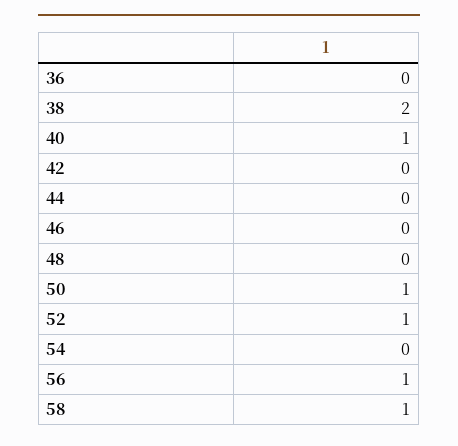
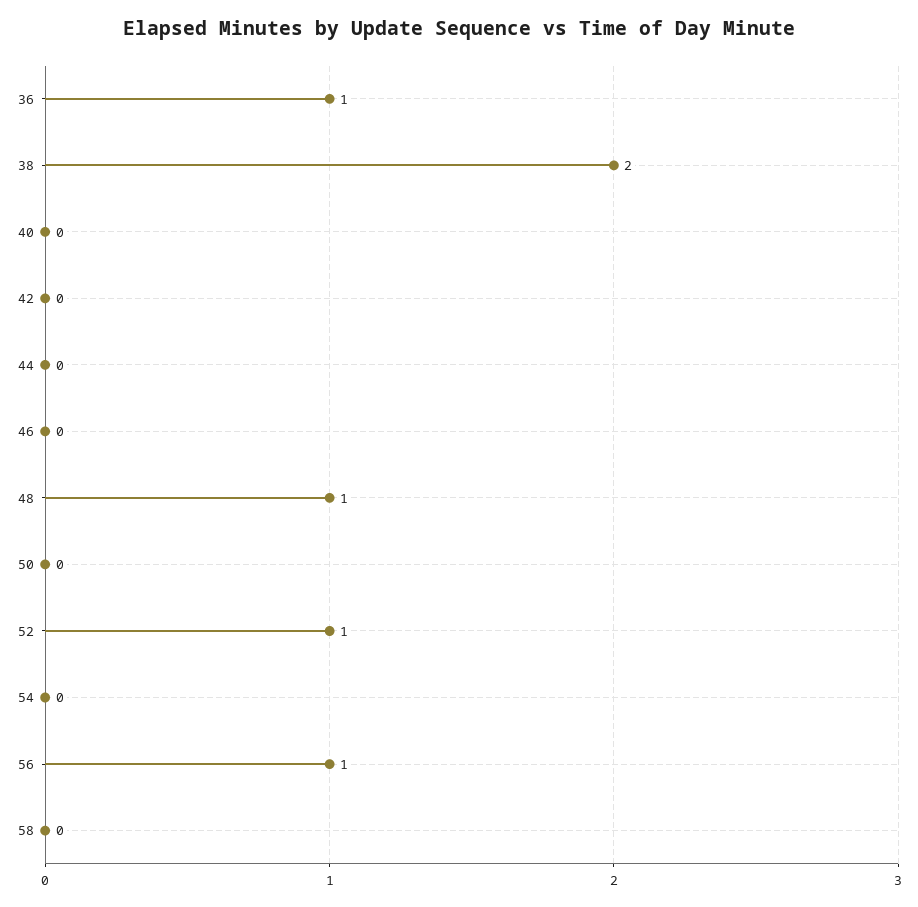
36: 0 -> 1
40: 1 -> 0
48: 0 -> 1
50: 1 -> 0
58: 1 -> 0

